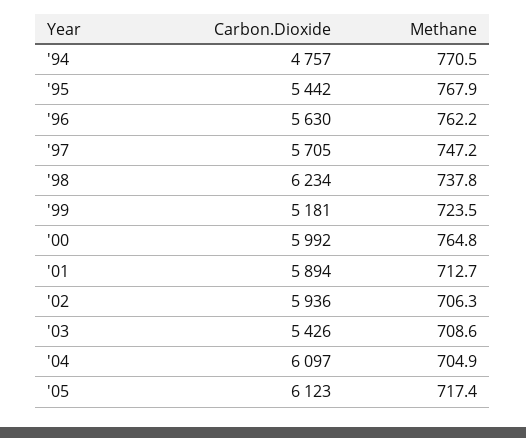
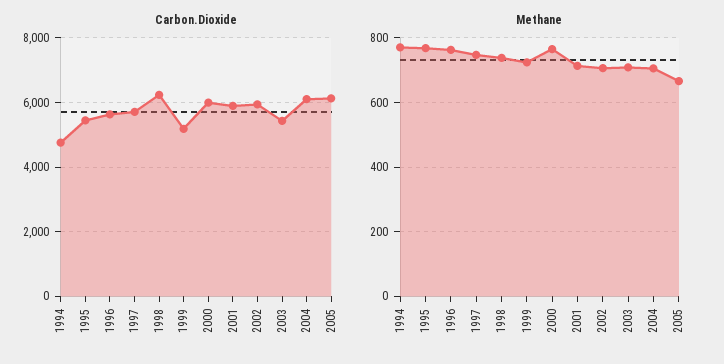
Methane, '05: 717.4 -> 660

